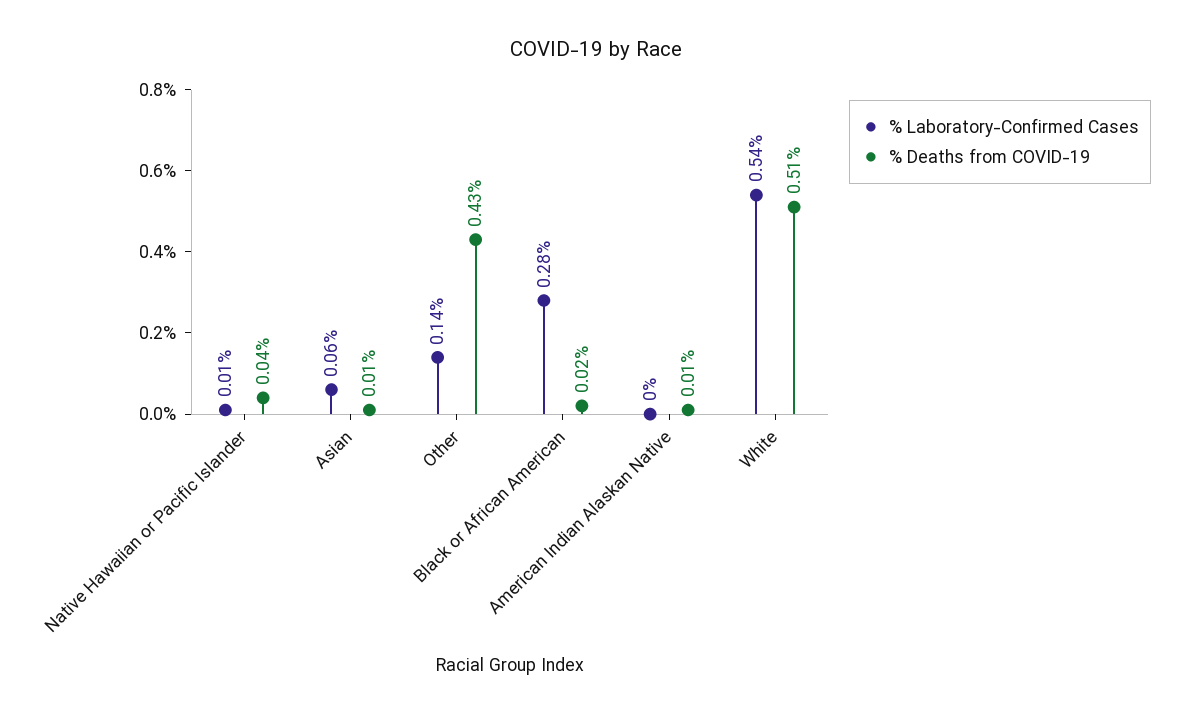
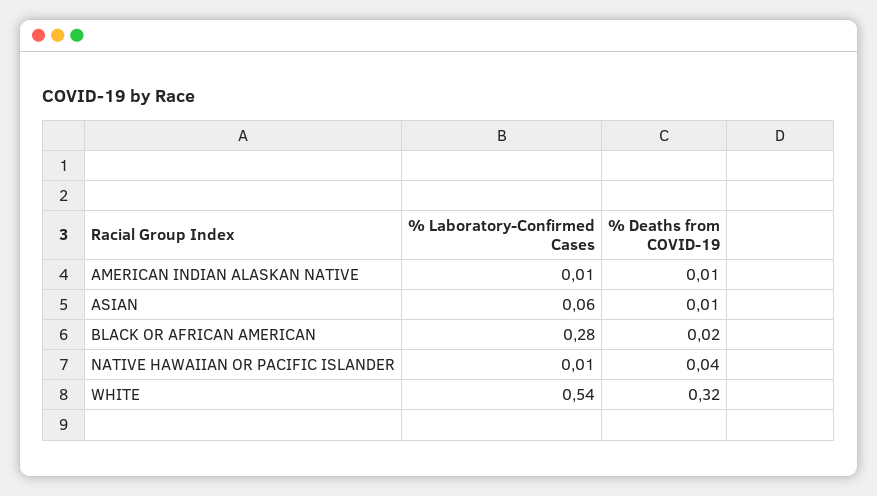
% Laboratory-Confirmed Cases, Other: 0.14 -> none
% Deaths from COVID-19, Other: 0.43 -> none
% Laboratory-Confirmed Cases, American Indian Alaskan Native: 0 -> 0.01
% Deaths from COVID-19, White: 0.51 -> 0.32

